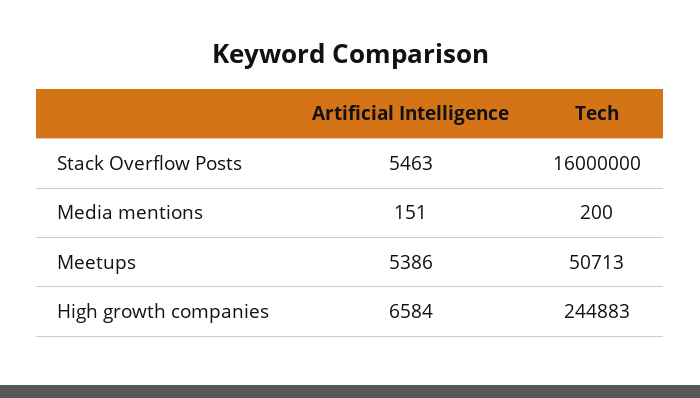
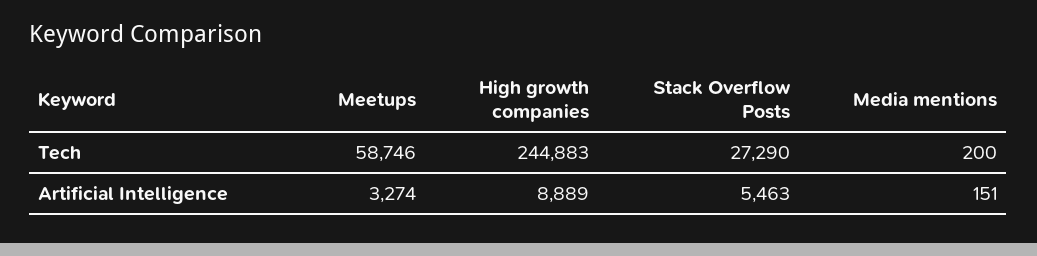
Tech, Stack Overflow Posts: 16000000 -> 27290
Artificial Intelligence, Meetups: 5386 -> 3274
Tech, Meetups: 50713 -> 58746
Artificial Intelligence, High growth companies: 6584 -> 8889

